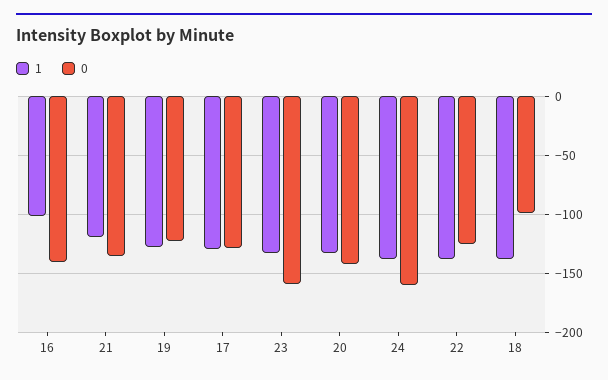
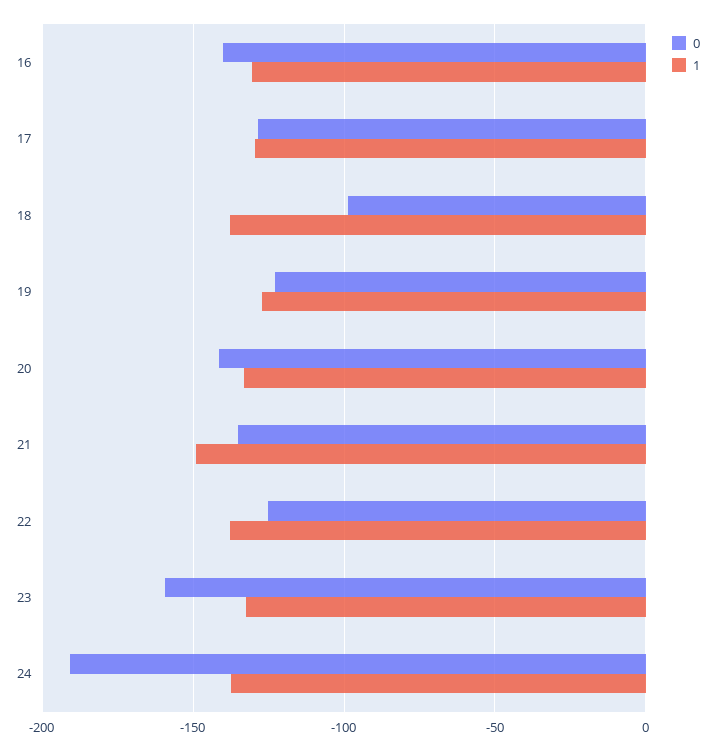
1, 16: -100 -> -130
1, 21: -120 -> -150
0, 24: -160 -> -190

